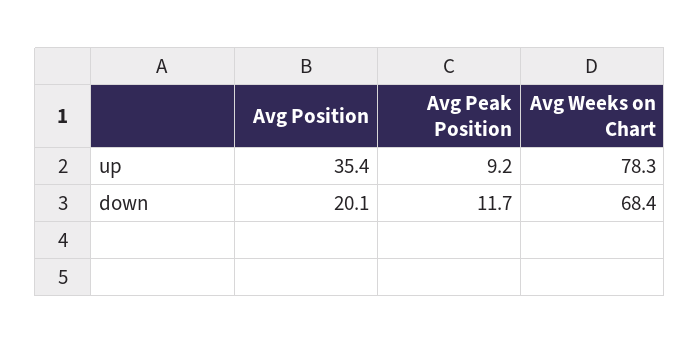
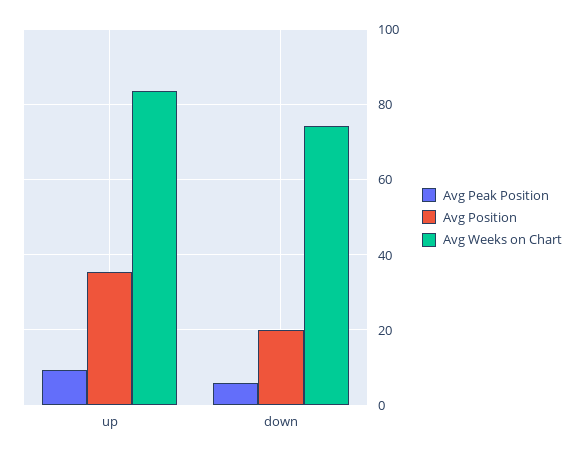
Avg Weeks on Chart, up: 78.3 -> 84
Avg Peak Position, down: 11.7 -> 6
Avg Weeks on Chart, down: 68.4 -> 74

